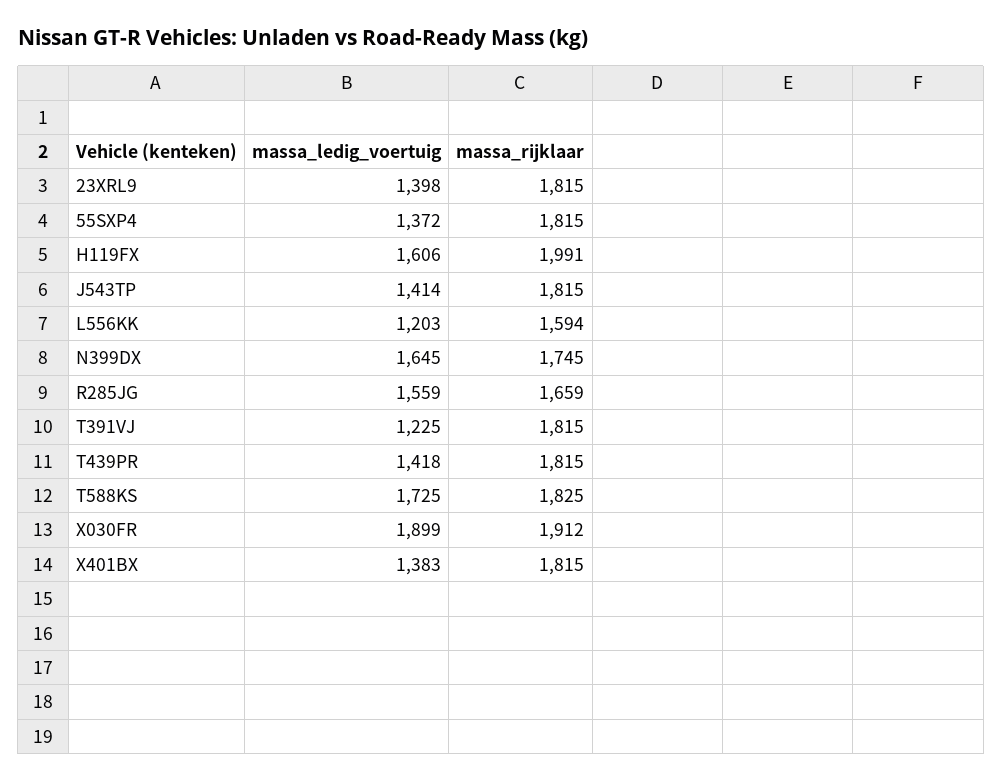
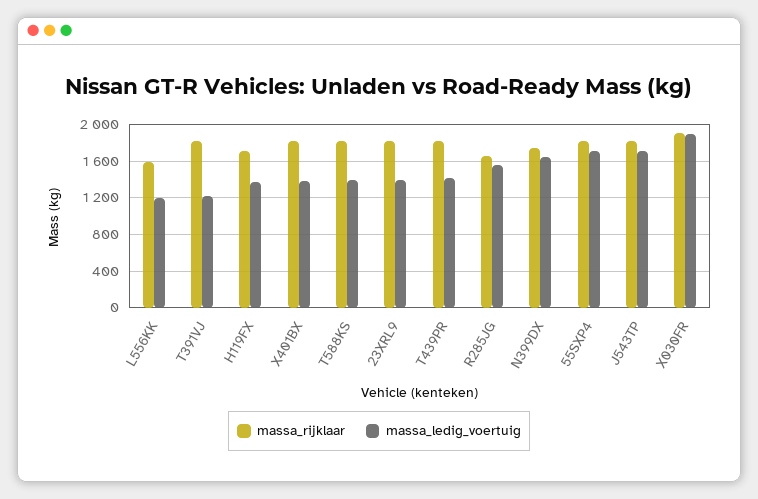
massa_ledig_voertuig, 55SXP4: 1372 -> 1700
massa_ledig_voertuig, H119FX: 1606 -> 1400
massa_rijklaar, H119FX: 1991 -> 1700
massa_ledig_voertuig, J543TP: 1414 -> 1700
massa_ledig_voertuig, T588KS: 1725 -> 1400

